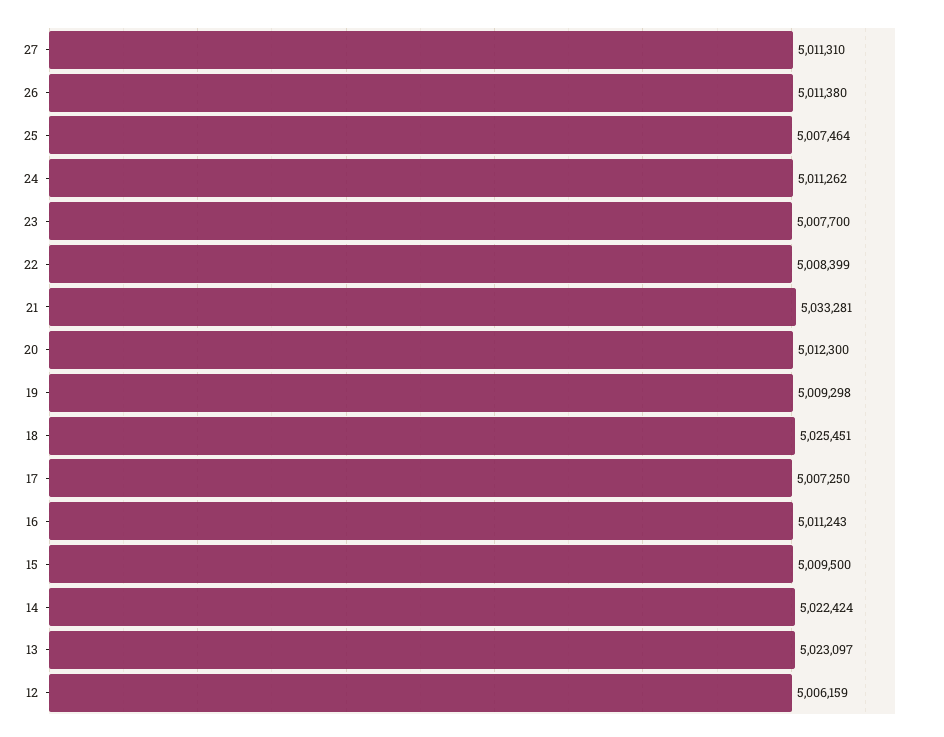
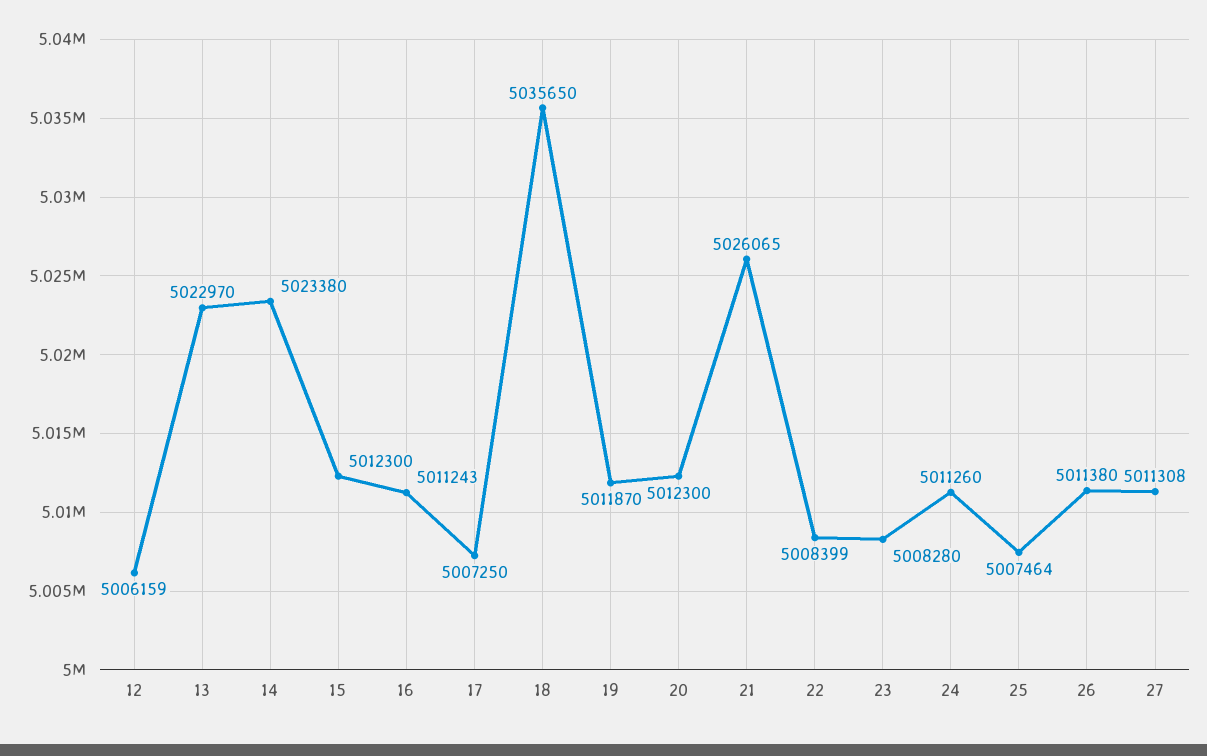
27: 5011310 -> 5011308
24: 5011262 -> 5011260
23: 5007700 -> 5008280
21: 5033281 -> 5026065
19: 5009298 -> 5011870
18: 5025451 -> 5035650
15: 5009500 -> 5012300
14: 5022424 -> 5023380
13: 5023097 -> 5022970

